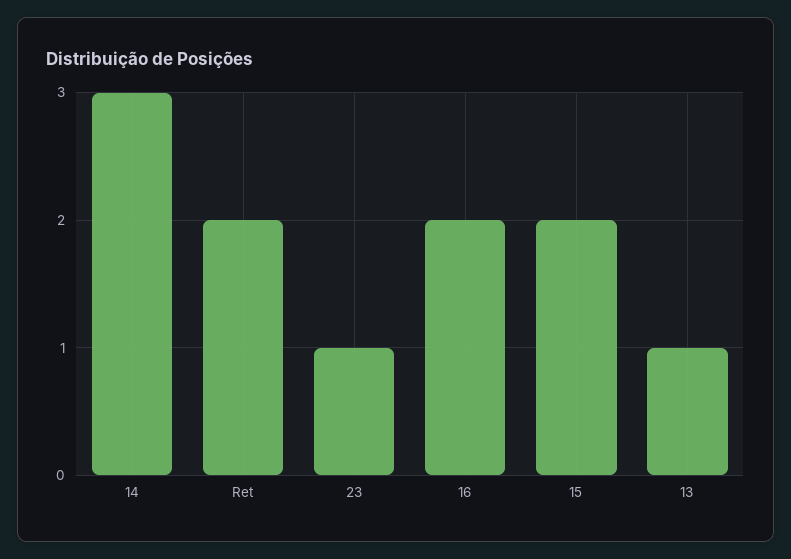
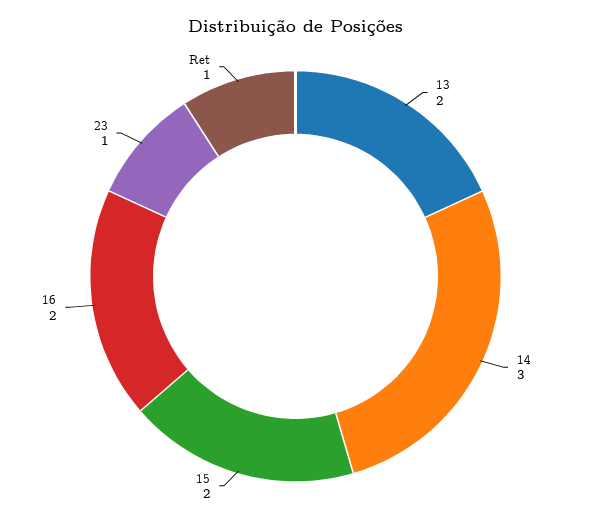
Ret: 2 -> 1
13: 1 -> 2

